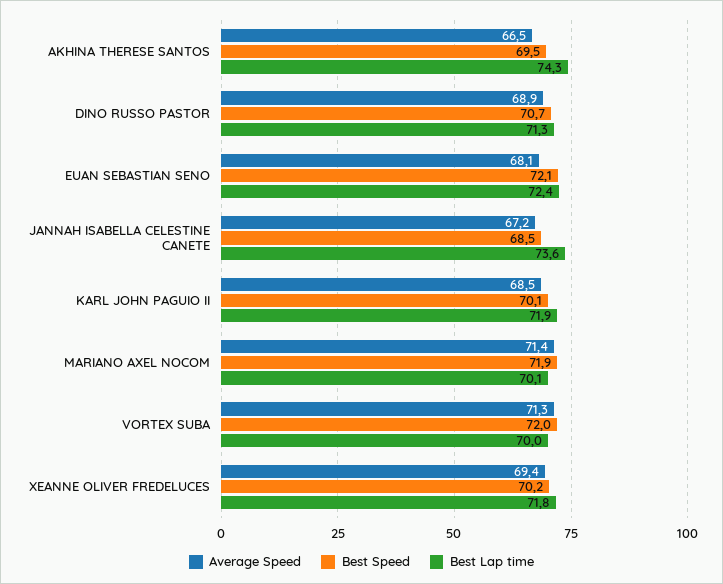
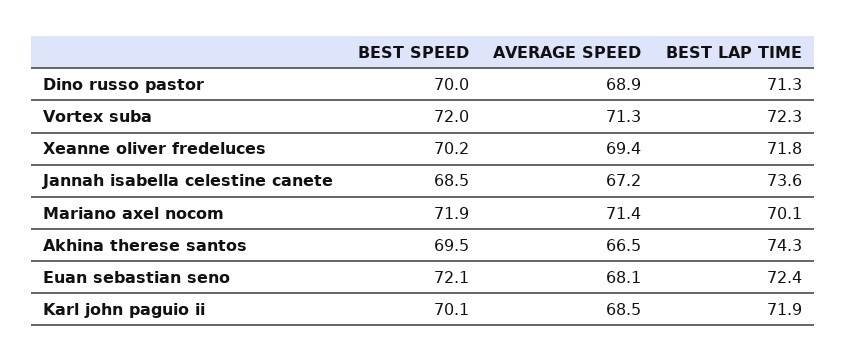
Best Speed, DINO RUSSO PASTOR: 70.7 -> 70
Best Lap time, VORTEX SUBA: 70 -> 72.3

